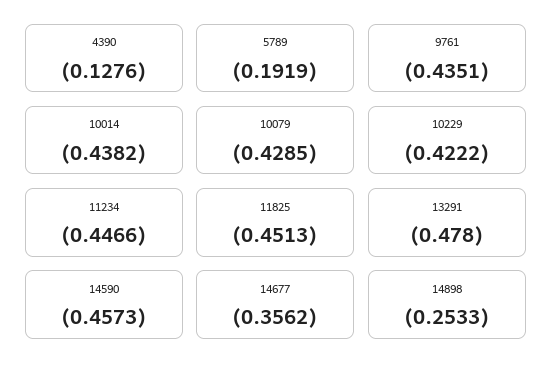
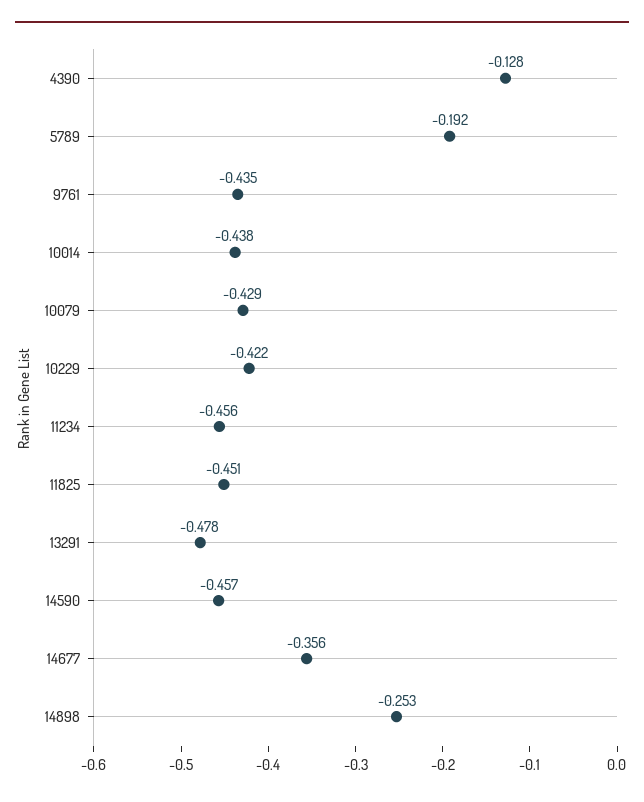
11234: -0.4466 -> -0.456

